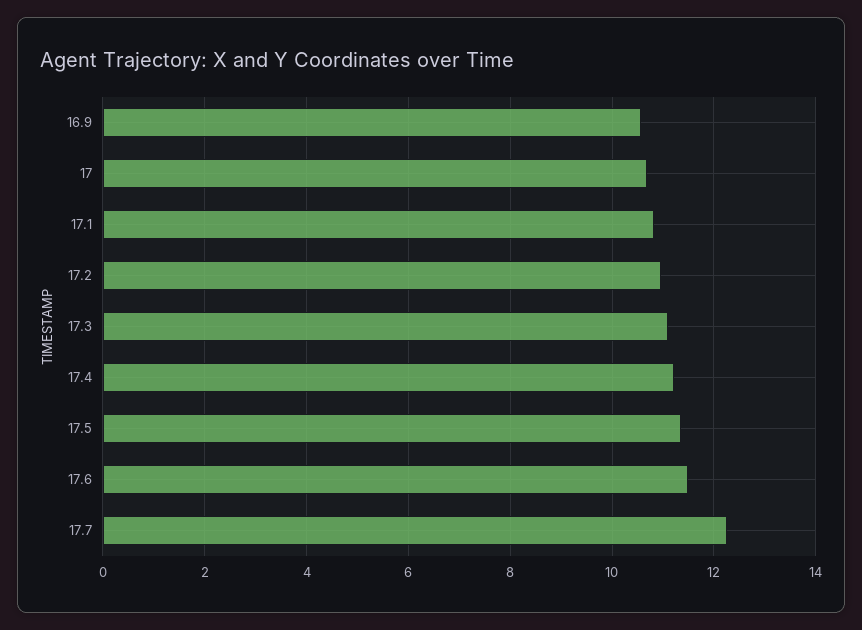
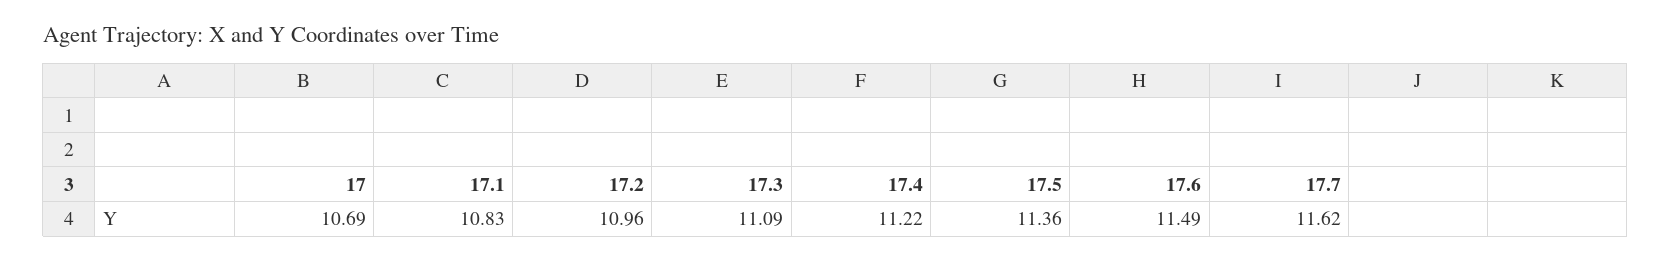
16.9: 10.6 -> none
17.7: 12.2 -> 11.62

